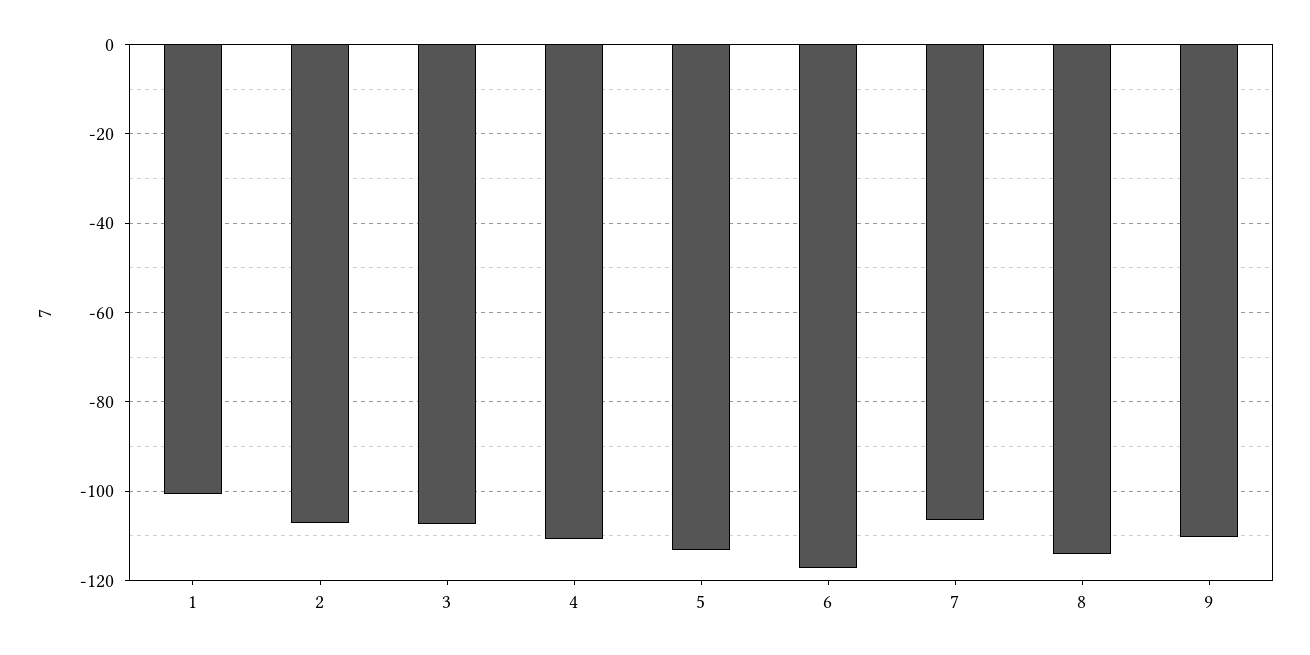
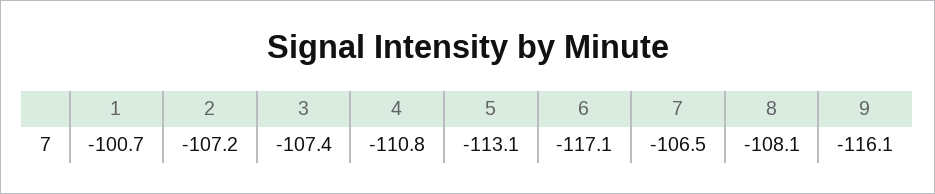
8: -114 -> -108.1
9: -110 -> -116.1

